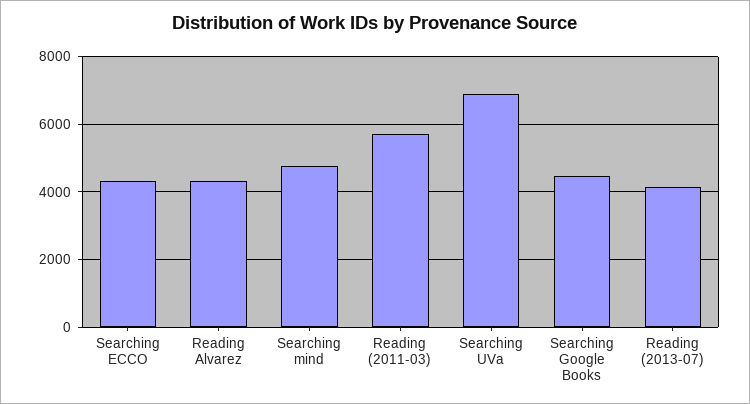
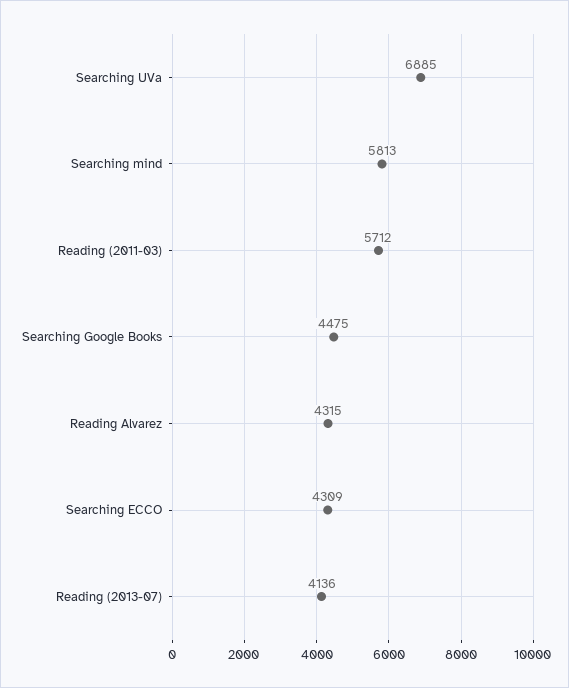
Searching mind: 4800 -> 5813

